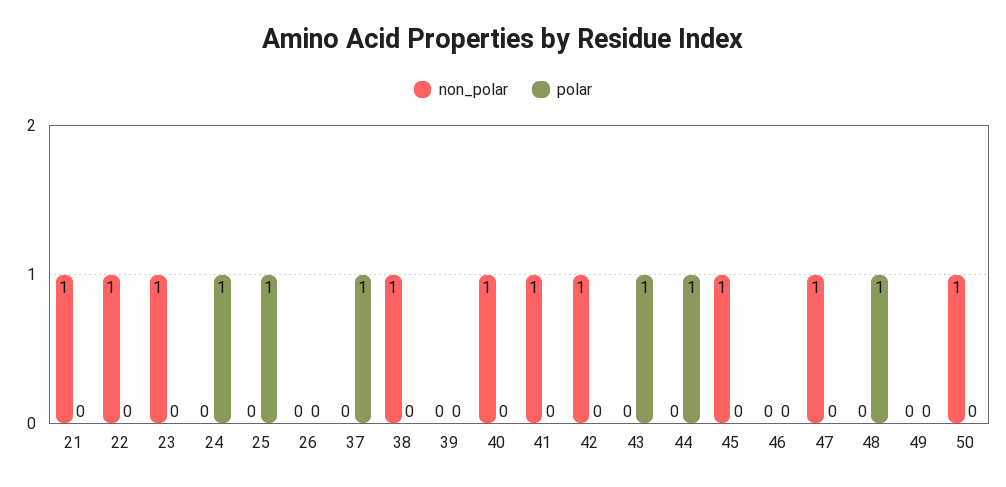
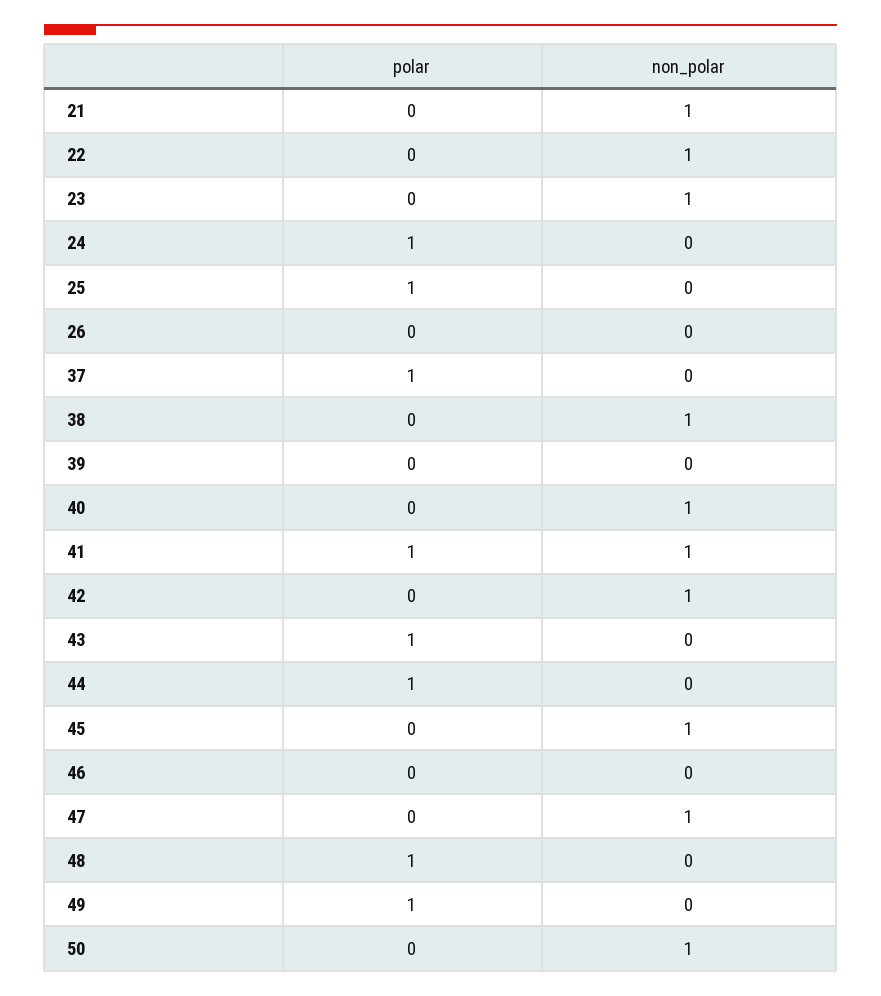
polar, 41: 0 -> 1
polar, 49: 0 -> 1

